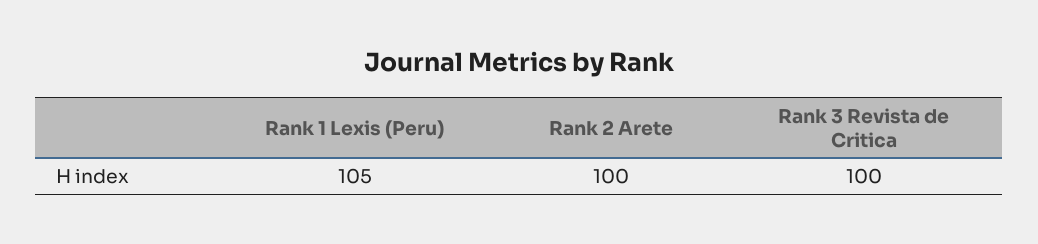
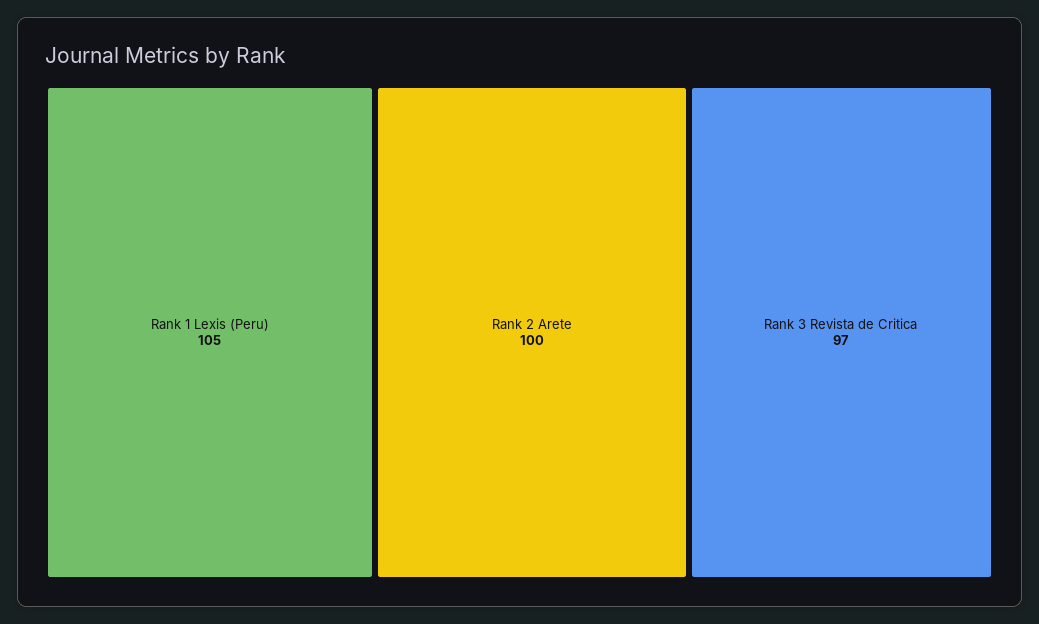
Rank 3 Revista de Critica: 100 -> 97

